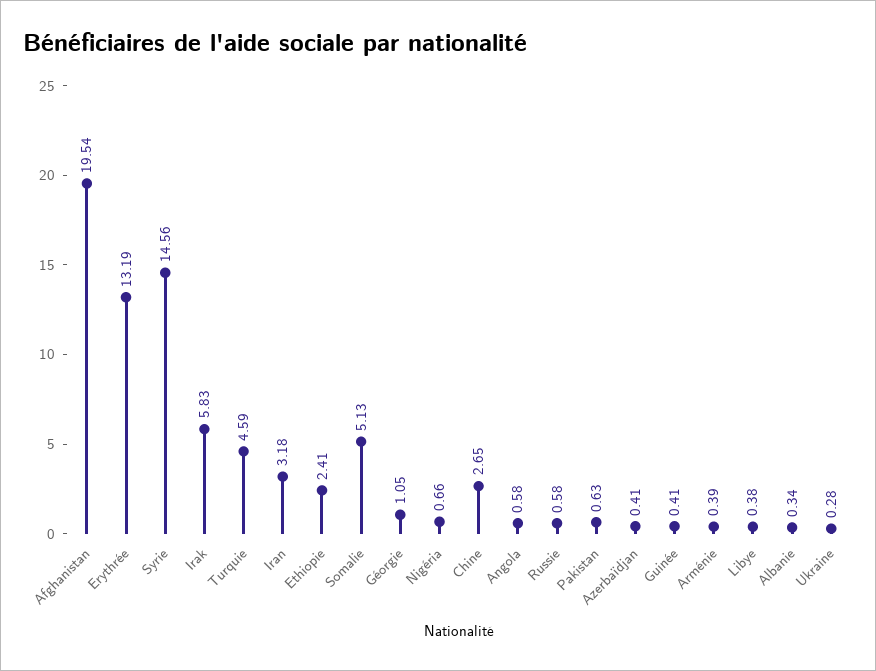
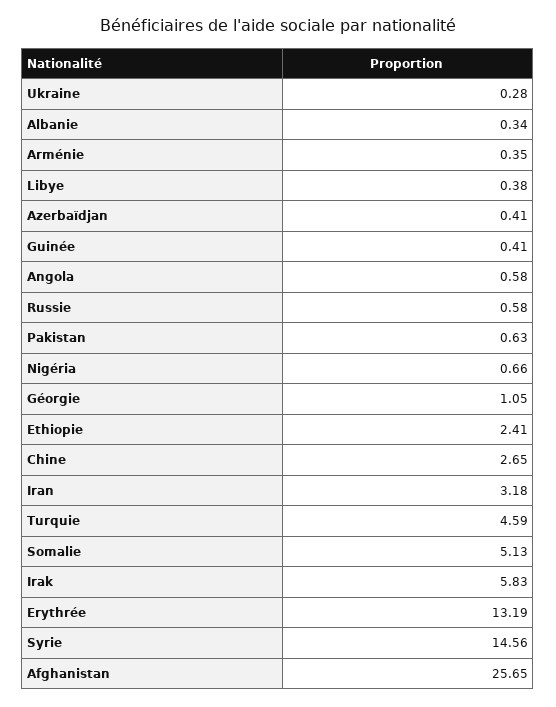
Afghanistan: 19.54 -> 25.65
Arménie: 0.39 -> 0.35

